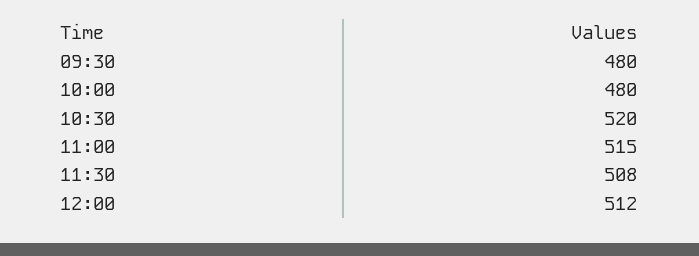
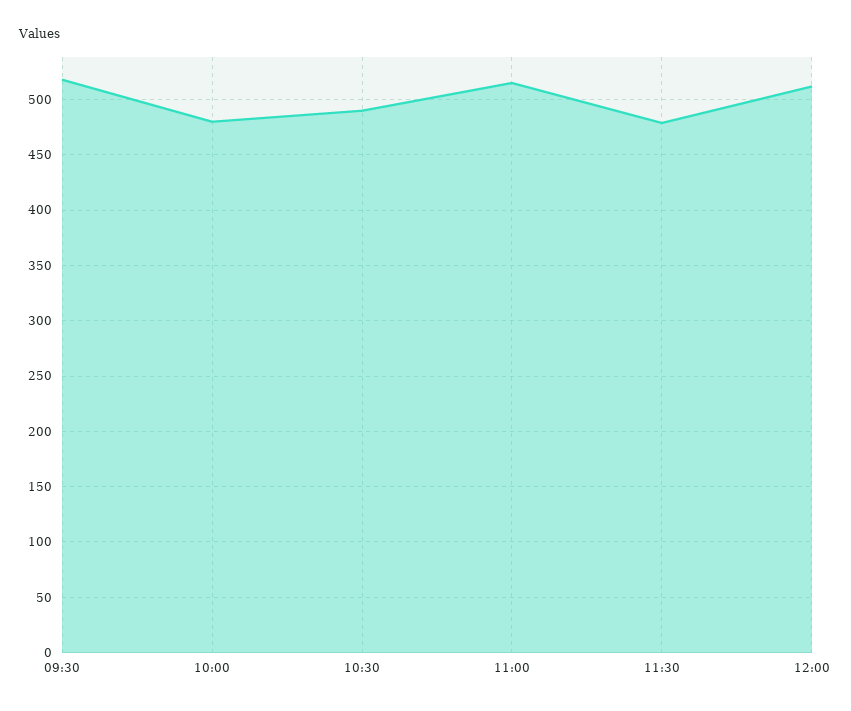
09:30: 480 -> 520
10:30: 520 -> 490
11:30: 508 -> 480

